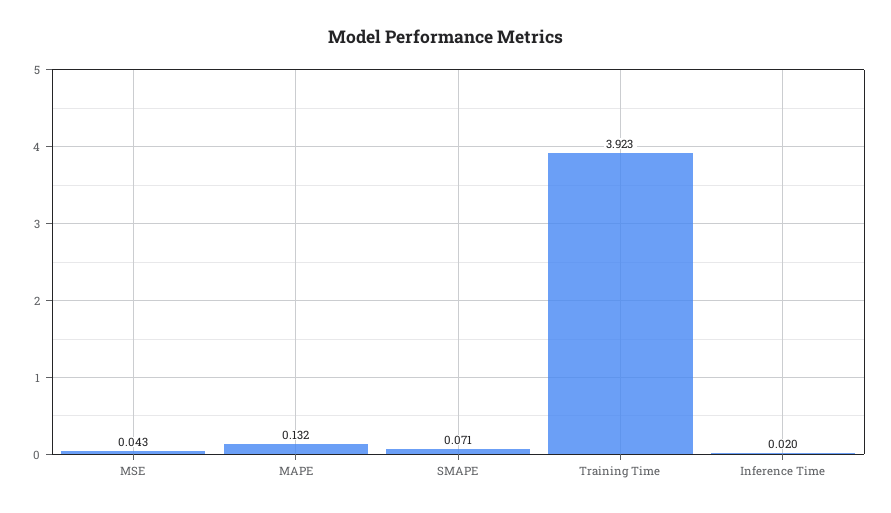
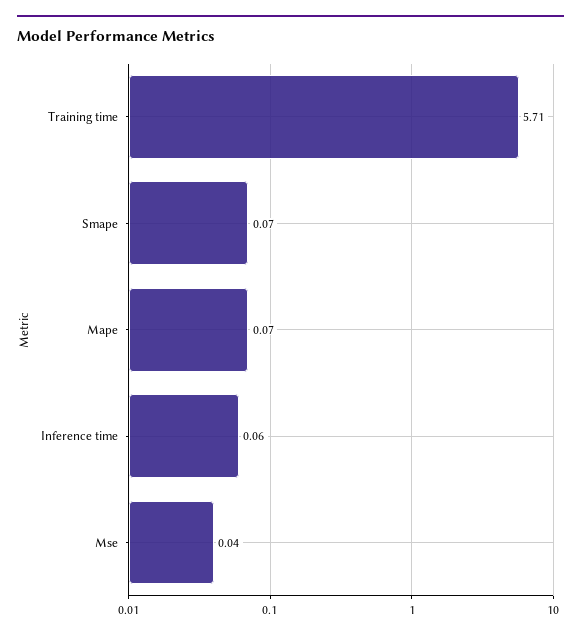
MAPE: 0.132 -> 0.07
Training Time: 3.923 -> 5.71
Inference Time: 0.02 -> 0.06

